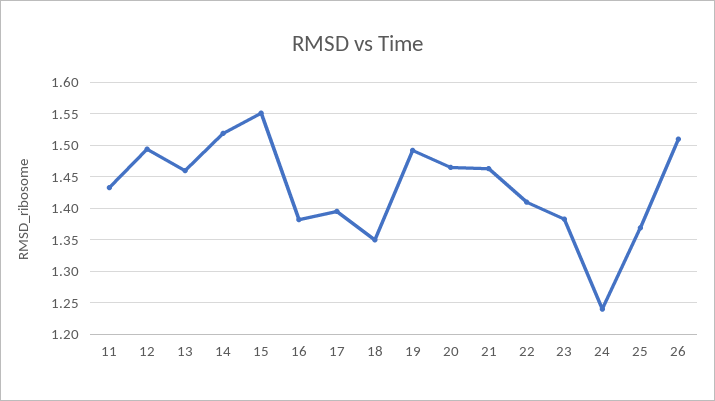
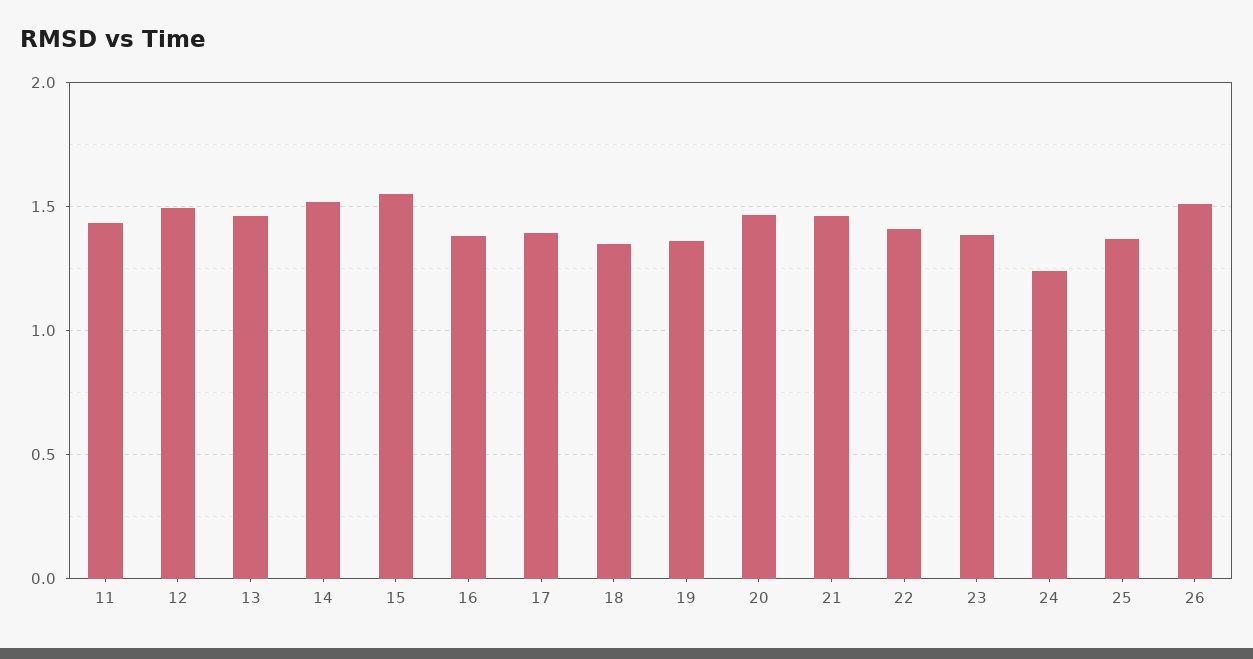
19: 1.49 -> 1.35

